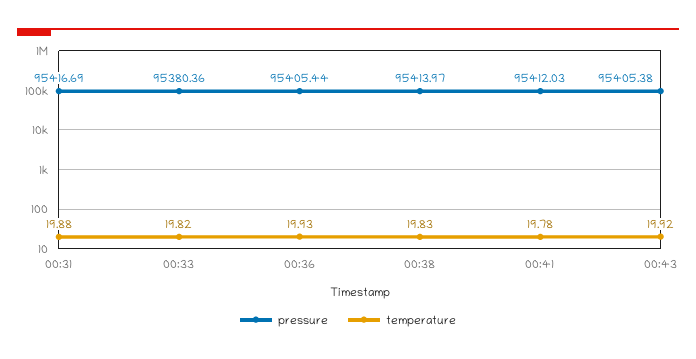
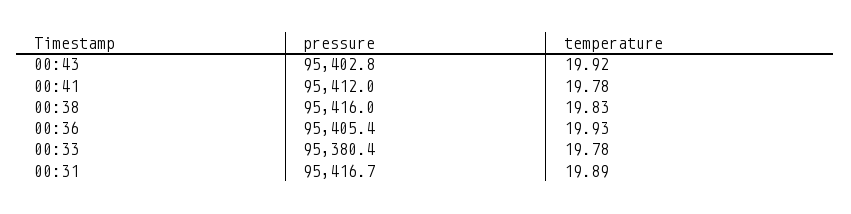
temperature, 00:31: 19.88 -> 19.89
temperature, 00:33: 19.82 -> 19.78
pressure, 00:38: 95413.97 -> 95416
pressure, 00:43: 95405.38 -> 95402.8

